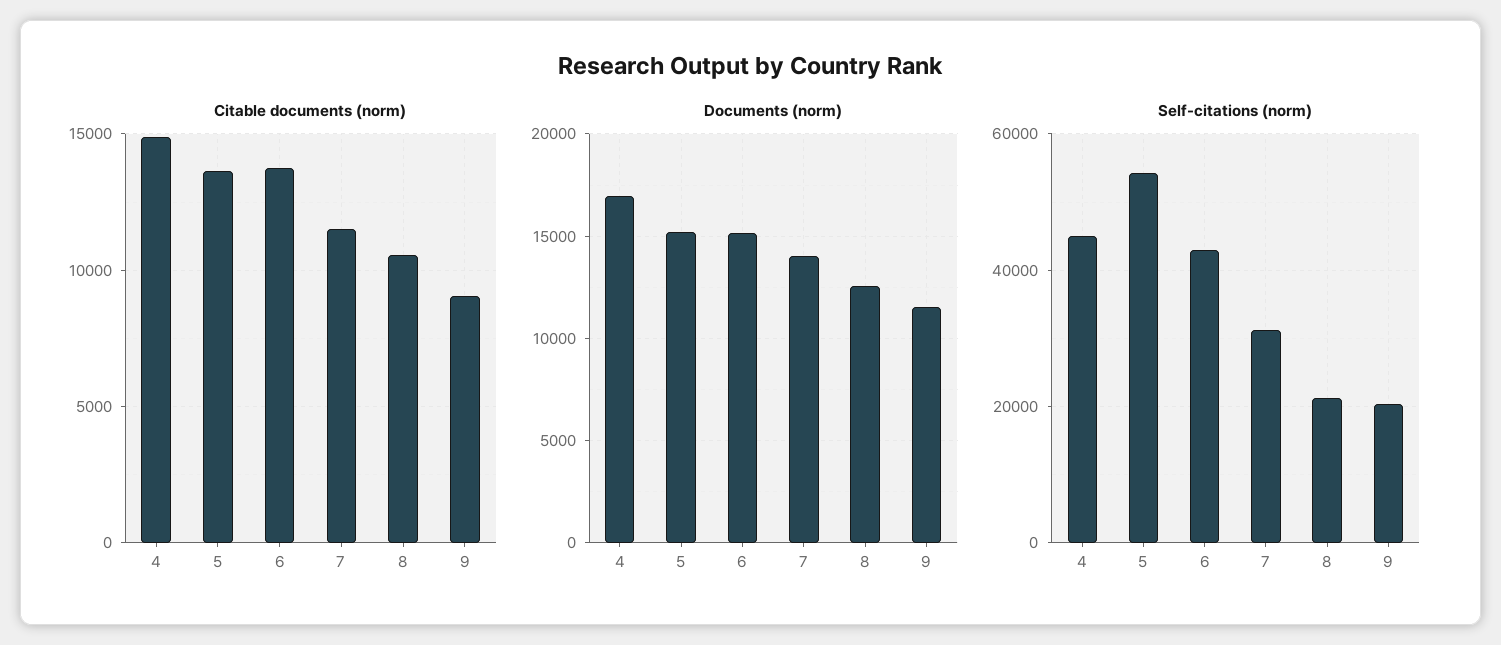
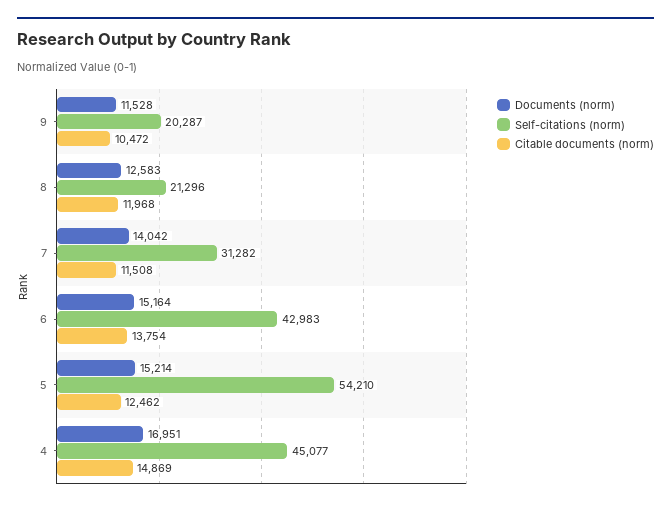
Citable documents (norm), 5: 13500 -> 12462
Citable documents (norm), 8: 10500 -> 11968
Citable documents (norm), 9: 9000 -> 10472

